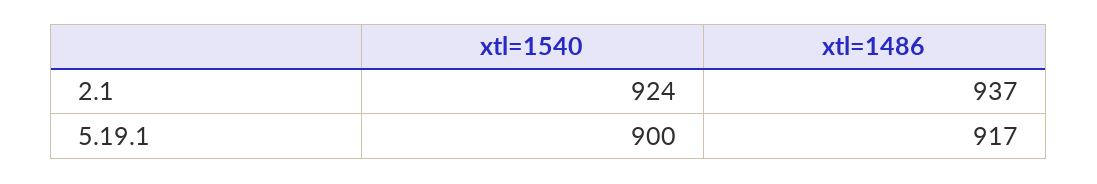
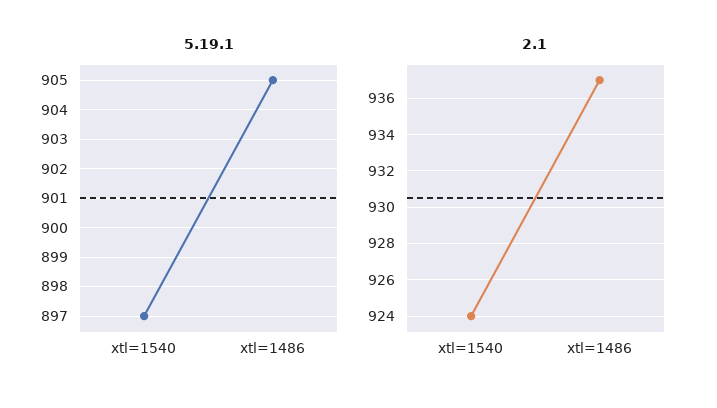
5.19.1, xtl=1540: 900 -> 897
5.19.1, xtl=1486: 917 -> 905

